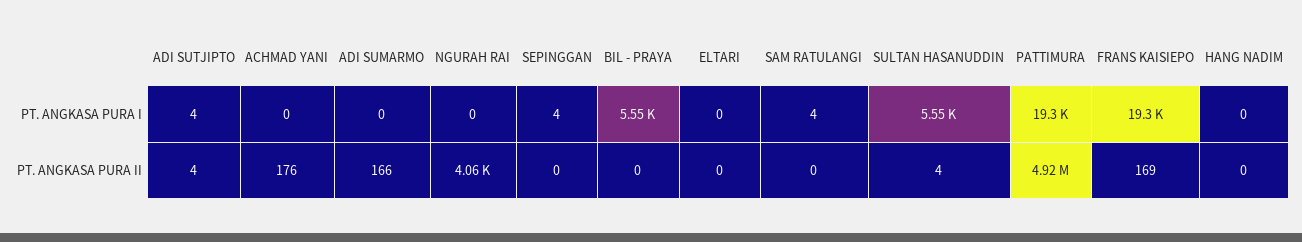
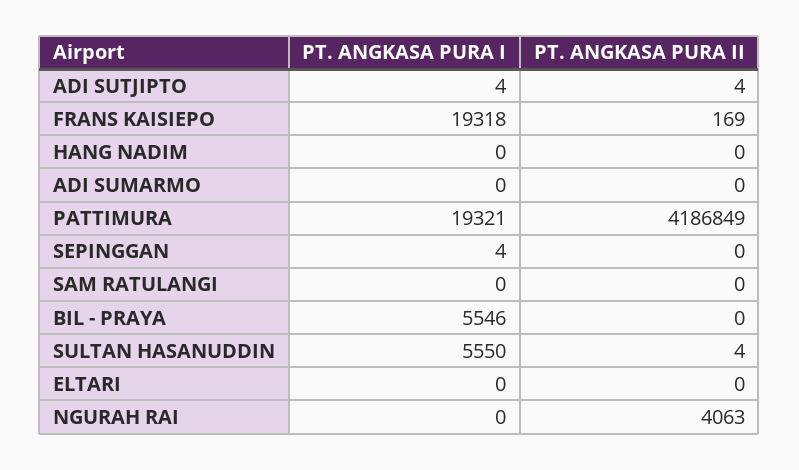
ACHMAD YANI, PT. ANGKASA PURA I: 0 -> none
SAM RATULANGI, PT. ANGKASA PURA I: 4 -> 0
ACHMAD YANI, PT. ANGKASA PURA II: 176 -> none
ADI SUMARMO, PT. ANGKASA PURA II: 166 -> 0
PATTIMURA, PT. ANGKASA PURA II: 4920000 -> 4186849

